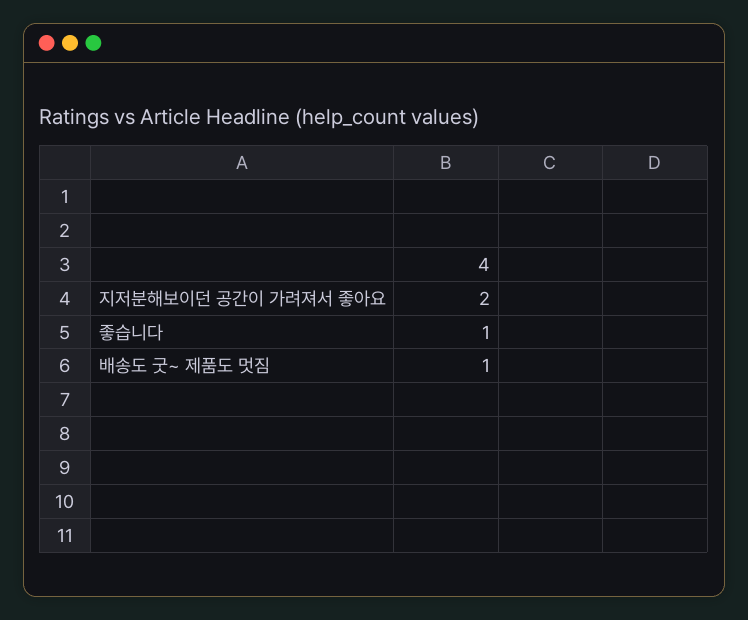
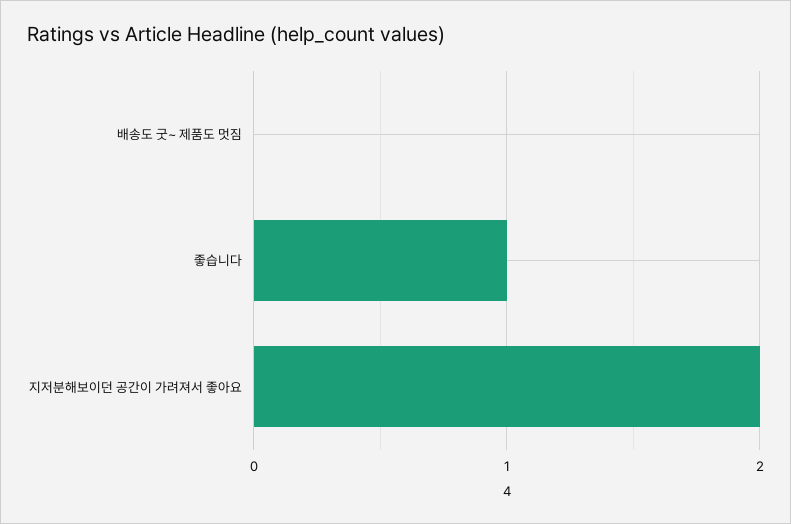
배송도 굿~ 제품도 멋짐: 1 -> 0

